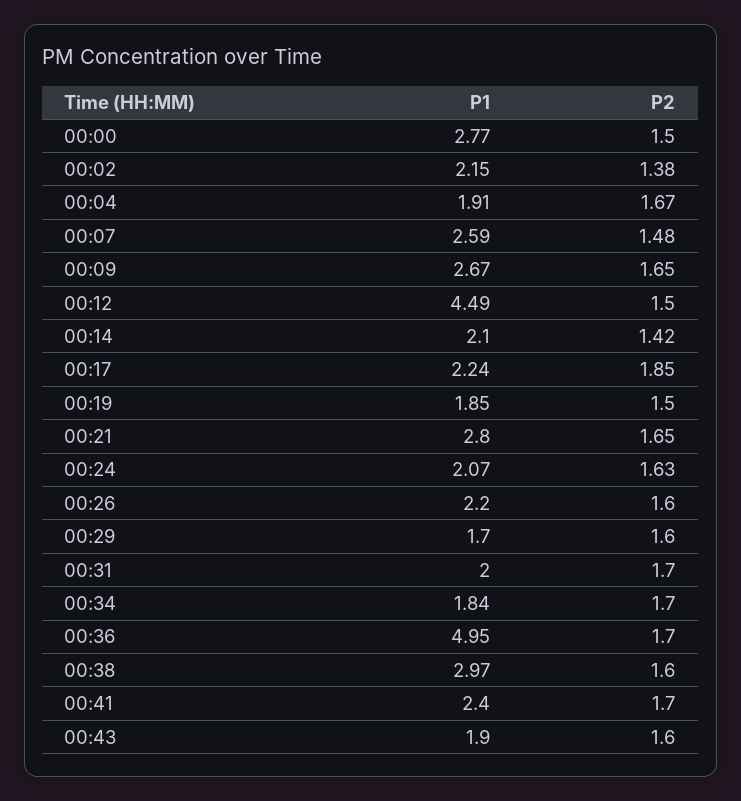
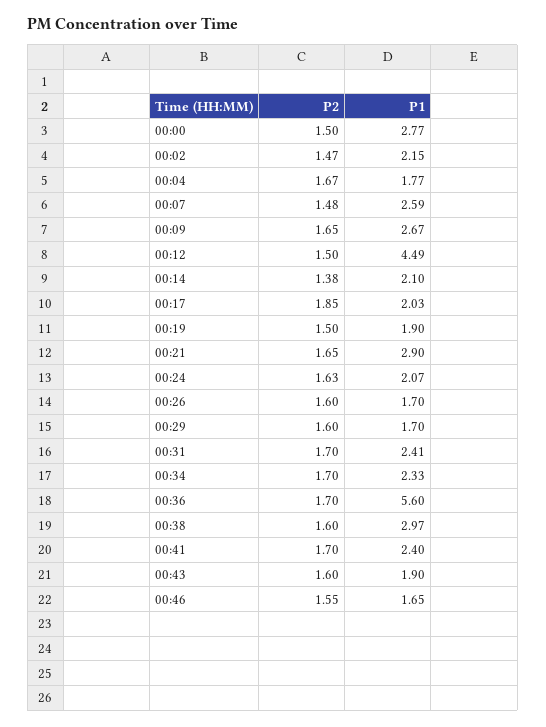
P2, 00:02: 1.38 -> 1.47
P1, 00:04: 1.91 -> 1.77
P2, 00:14: 1.42 -> 1.38
P1, 00:17: 2.24 -> 2.03
P1, 00:19: 1.85 -> 1.9
P1, 00:21: 2.8 -> 2.9
P1, 00:26: 2.2 -> 1.7
P1, 00:31: 2 -> 2.41
P1, 00:34: 1.84 -> 2.33
P1, 00:36: 4.95 -> 5.6
P2, 00:46: none -> 1.55
P1, 00:46: none -> 1.65

